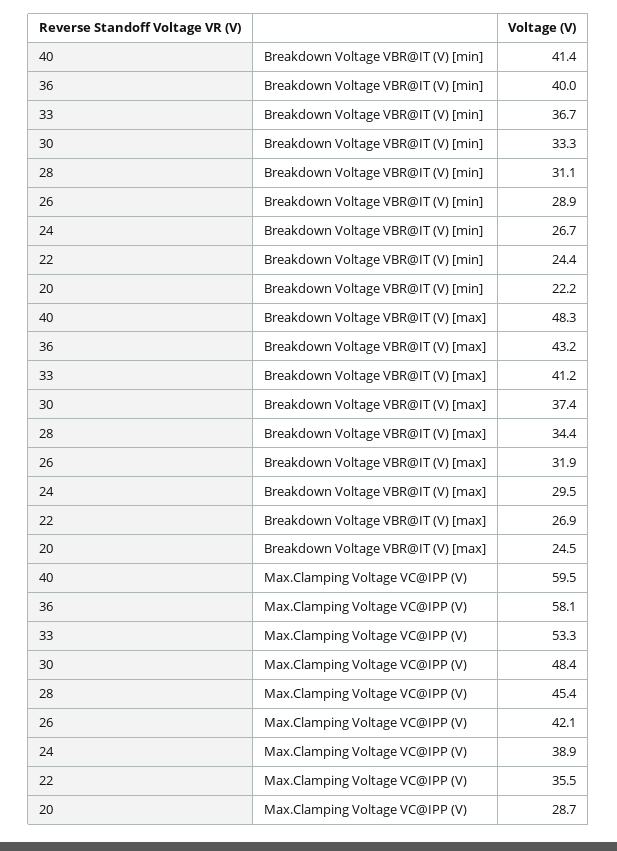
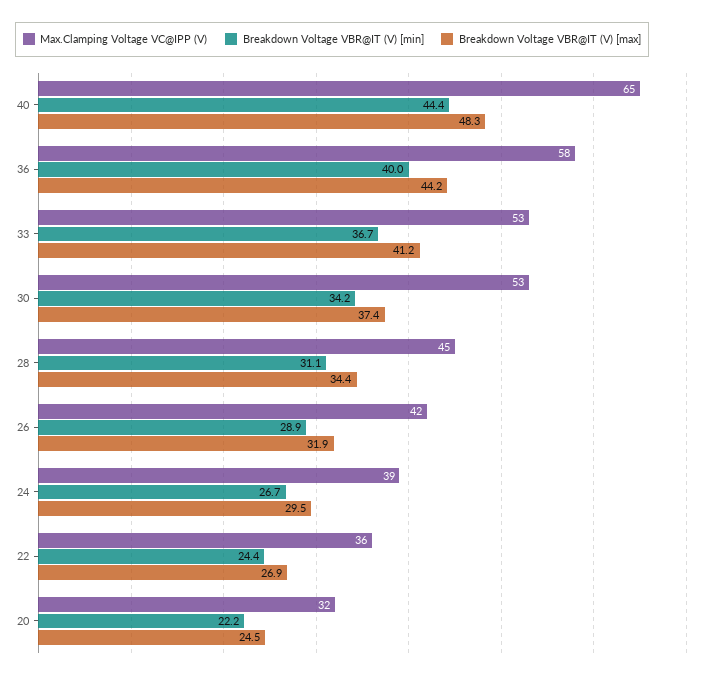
Breakdown Voltage VBR@IT (V) [min], 40: 41.4 -> 44.4
Breakdown Voltage VBR@IT (V) [min], 30: 33.3 -> 34.2
Breakdown Voltage VBR@IT (V) [max], 36: 43.2 -> 44.2
Max.Clamping Voltage VC@IPP (V), 40: 59.5 -> 65
Max.Clamping Voltage VC@IPP (V), 30: 48.4 -> 53
Max.Clamping Voltage VC@IPP (V), 20: 28.7 -> 32

